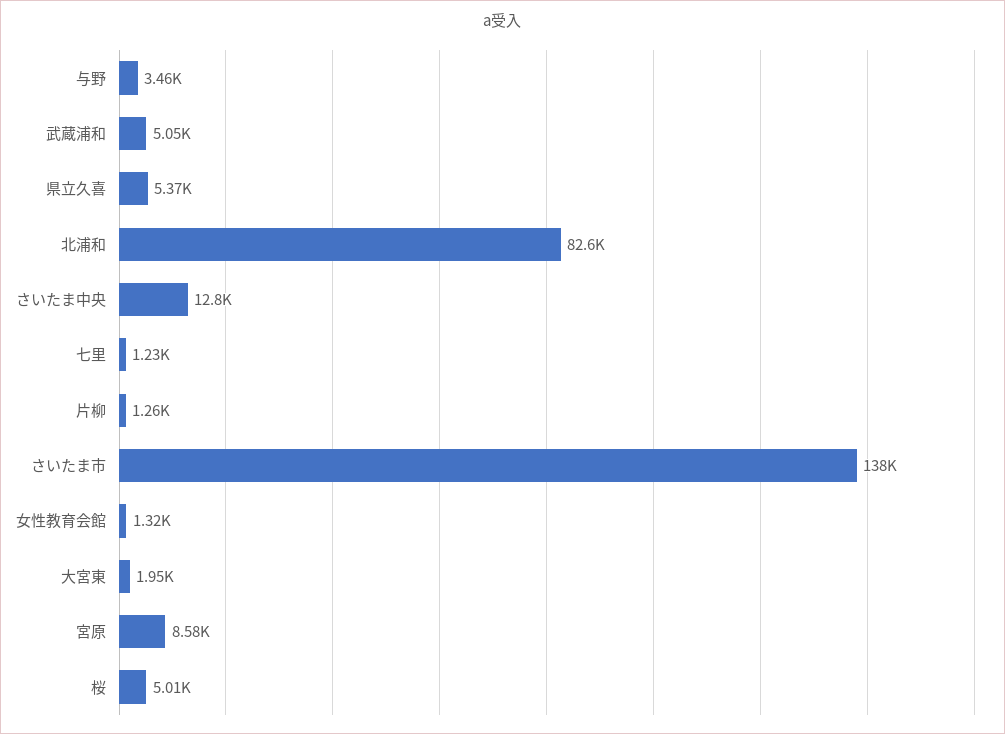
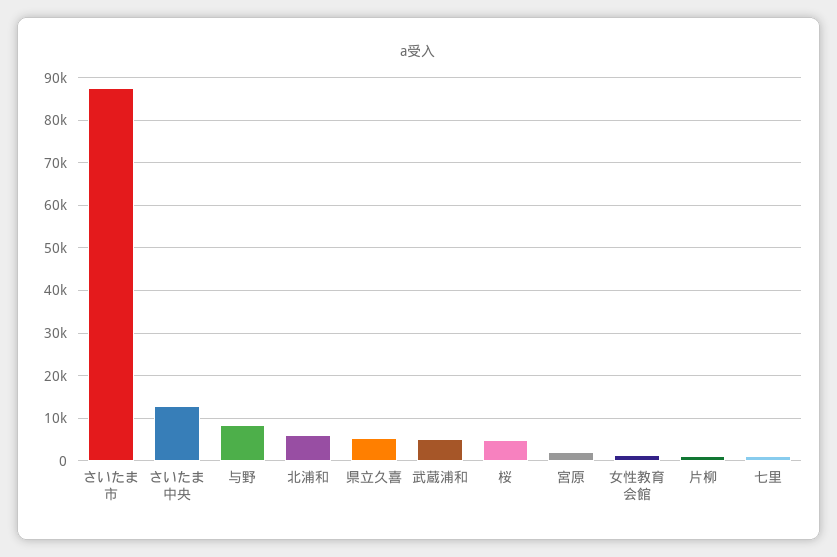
与野: 3460 -> 8000
北浦和: 82600 -> 6000
さいたま市: 138000 -> 88000
大宮東: 1950 -> none
宮原: 8580 -> 2000

